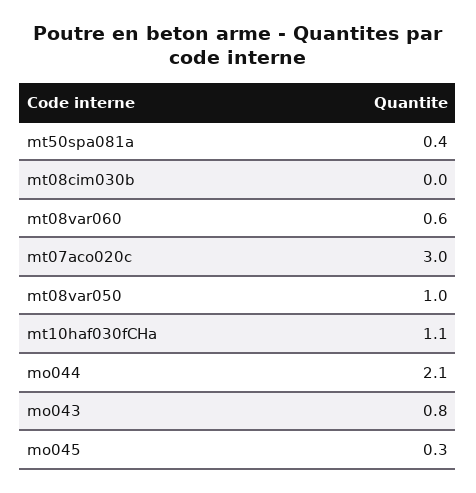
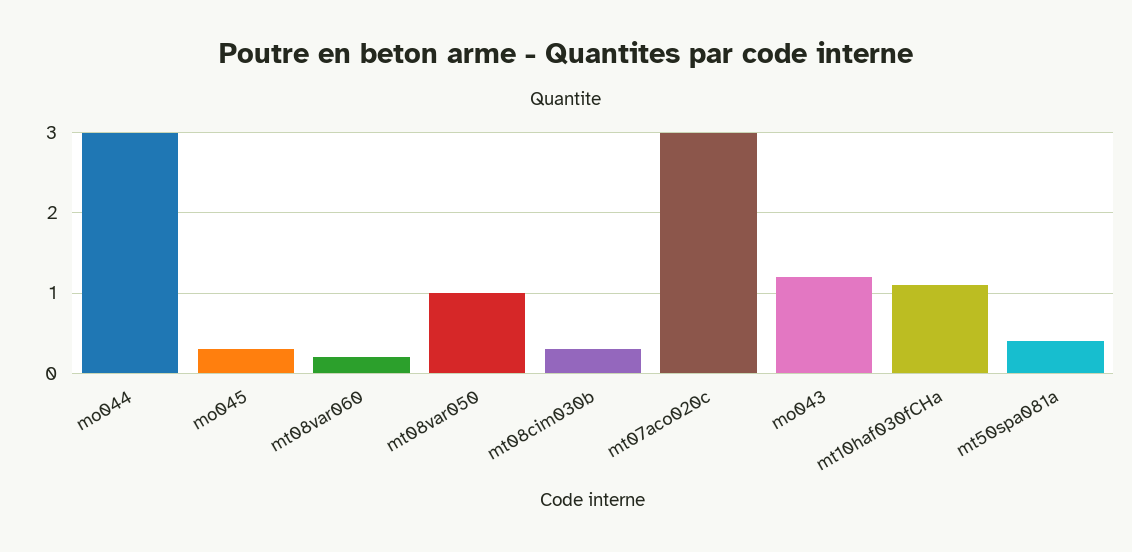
mt08cim030b: 0 -> 0.3
mt08var060: 0.6 -> 0.2
mo044: 2.1 -> 3
mo043: 0.8 -> 1.2

